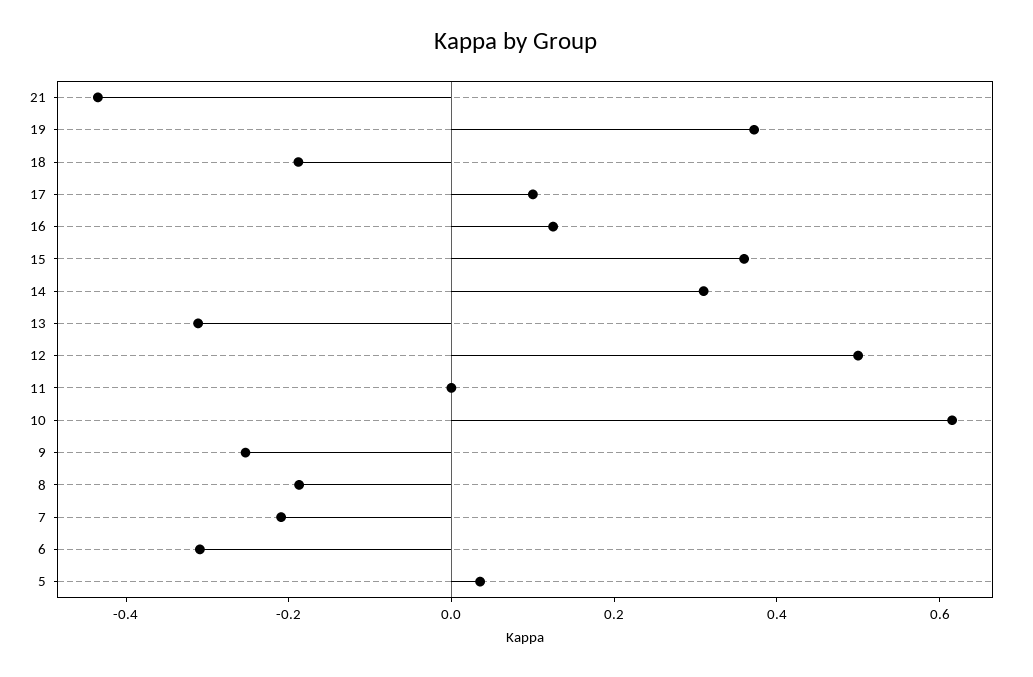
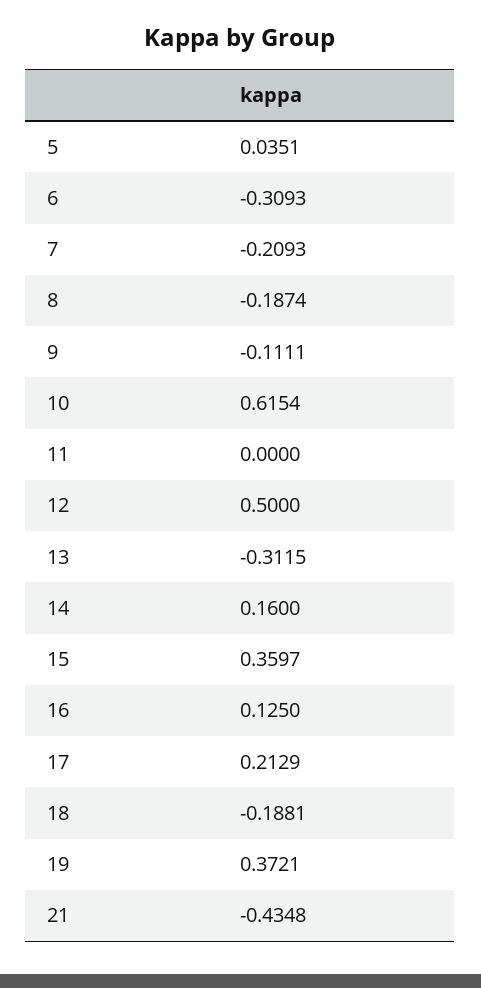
17: 0.1 -> 0.2129
14: 0.3 -> 0.16
9: -0.25 -> -0.1111

